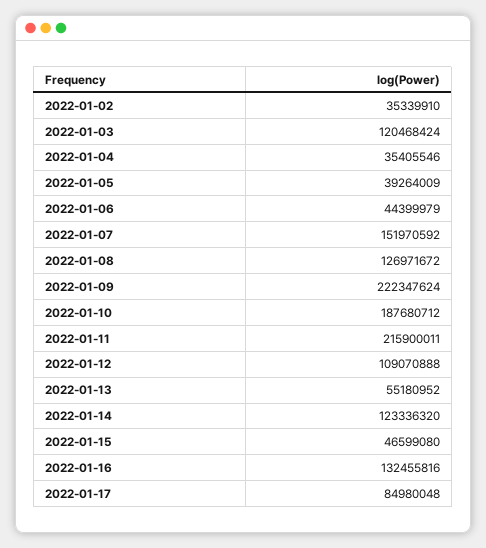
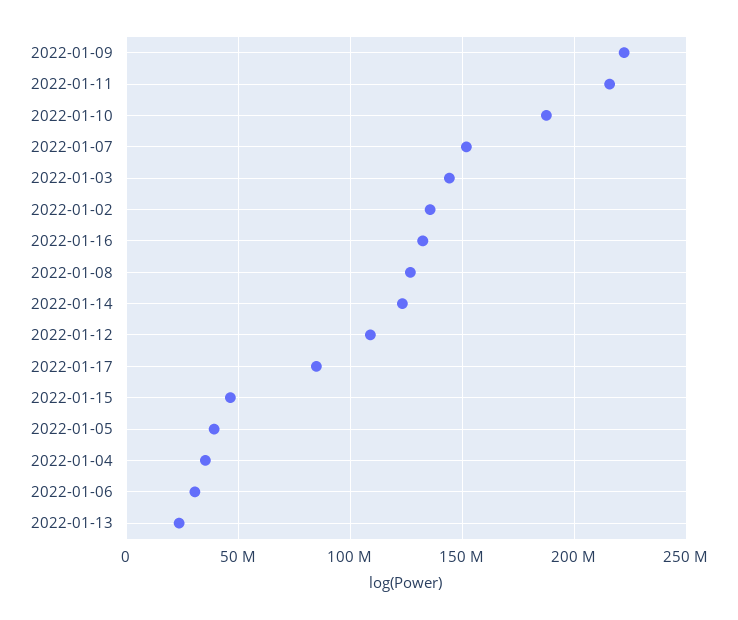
2022-01-02: 35339910 -> 135000000
2022-01-03: 120468424 -> 145000000
2022-01-06: 44399979 -> 30000000
2022-01-13: 55180952 -> 25000000

